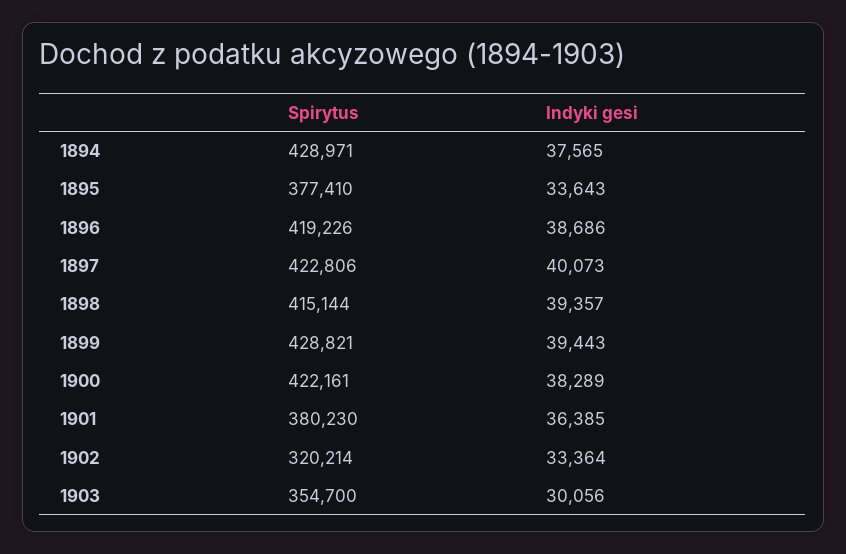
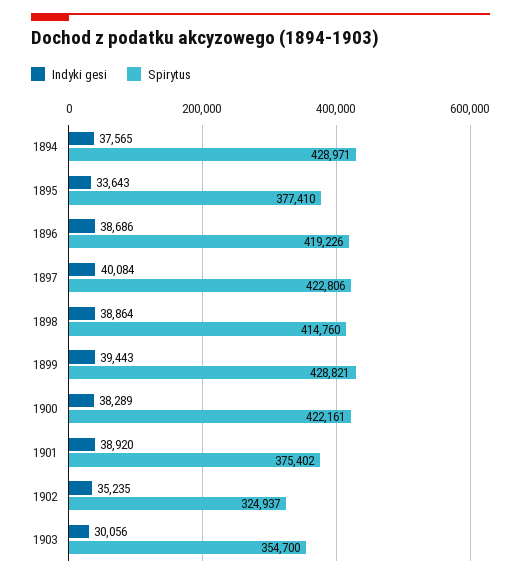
Indyki gesi, 1897: 40073 -> 40084
Spirytus, 1898: 415144 -> 414760
Indyki gesi, 1898: 39357 -> 38864
Spirytus, 1901: 380230 -> 375402
Indyki gesi, 1901: 36385 -> 38920
Spirytus, 1902: 320214 -> 324937
Indyki gesi, 1902: 33364 -> 35235

